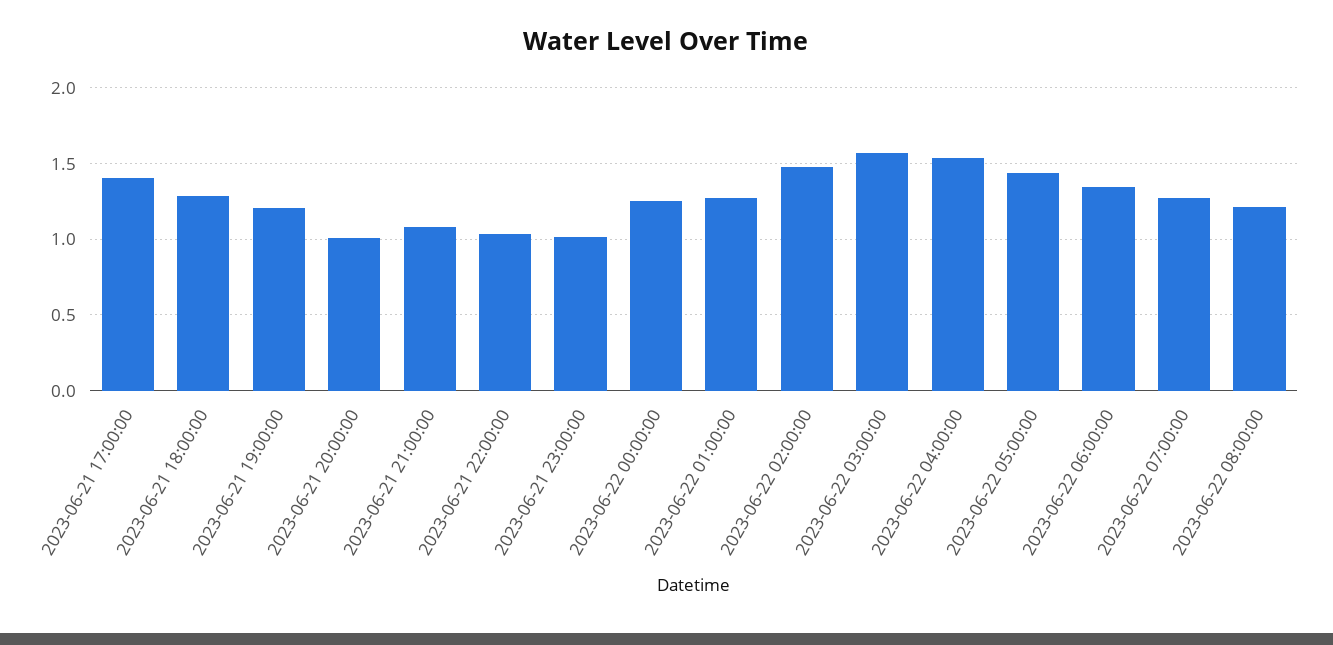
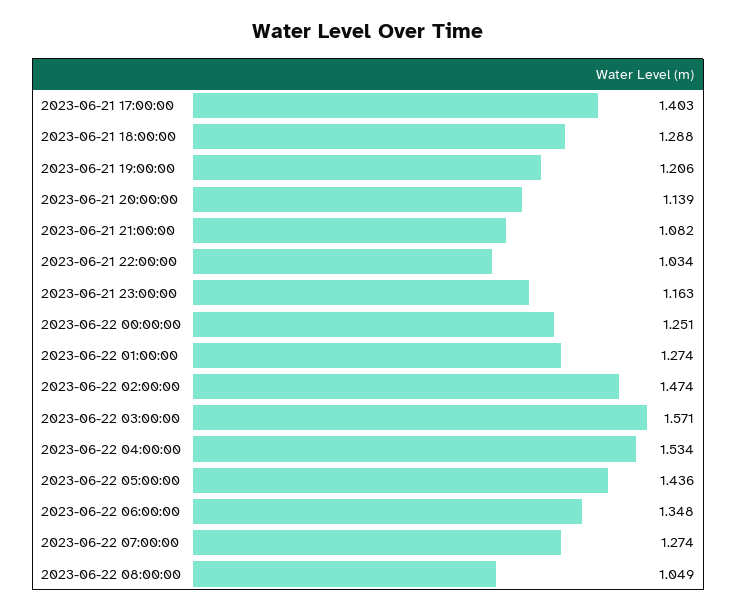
2023-06-21 20:00:00: 1 -> 1.139
2023-06-21 23:00:00: 1 -> 1.163
2023-06-22 08:00:00: 1.2 -> 1.049

